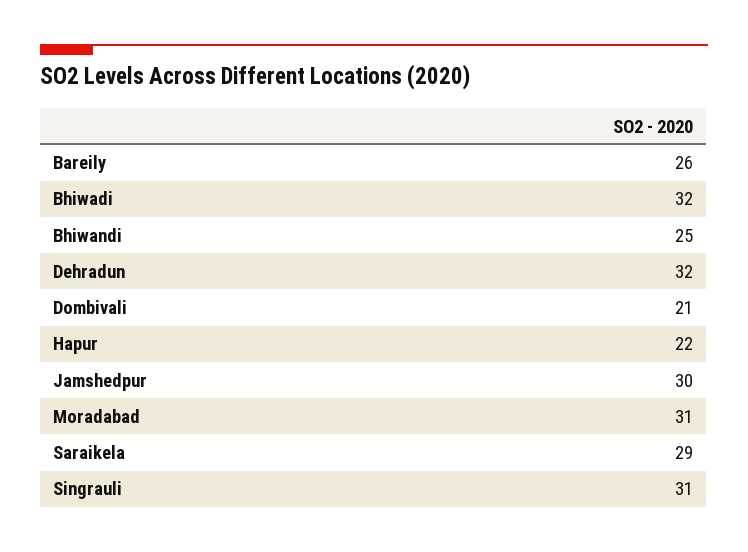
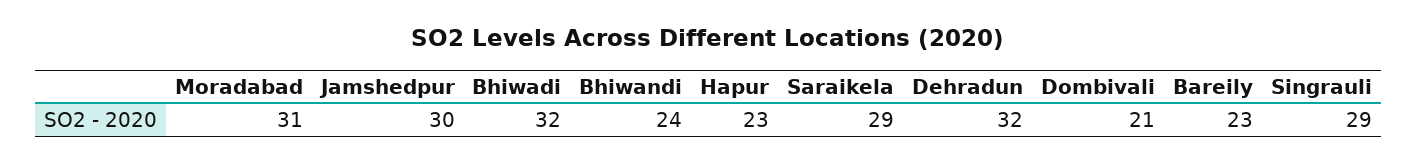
Bareily: 26 -> 23
Bhiwandi: 25 -> 24
Hapur: 22 -> 23
Singrauli: 31 -> 29

